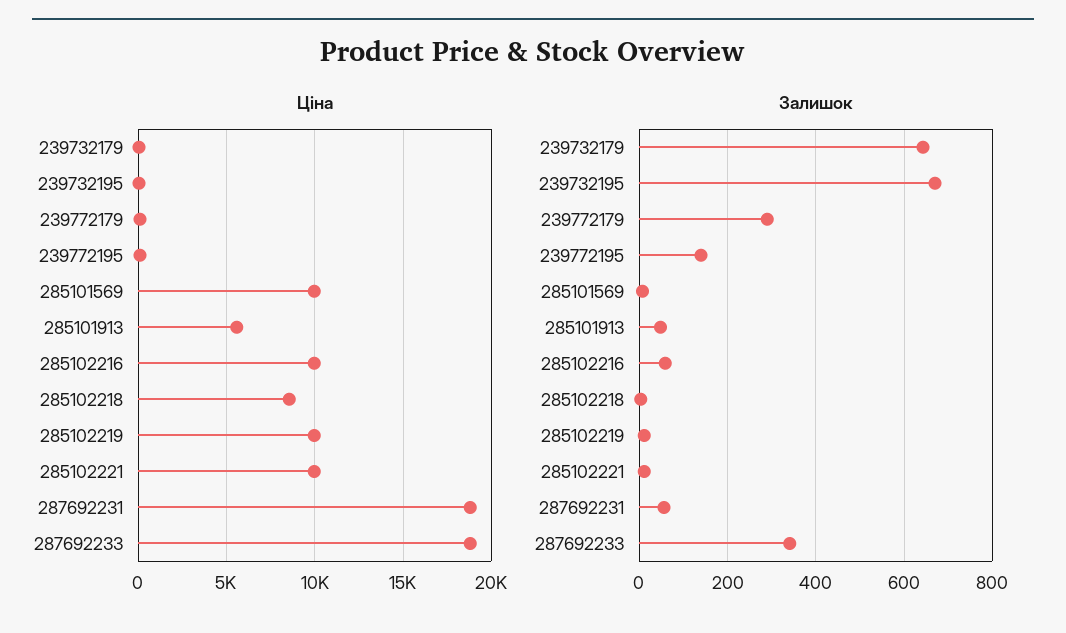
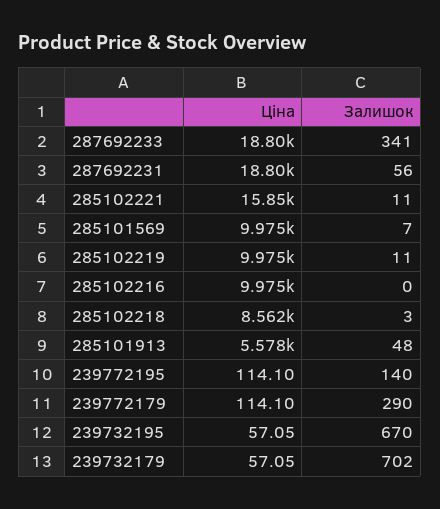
Ціна, 285102221: 10000 -> 15850
Залишок, 239732179: 640 -> 702
Залишок, 285102216: 60 -> 0

